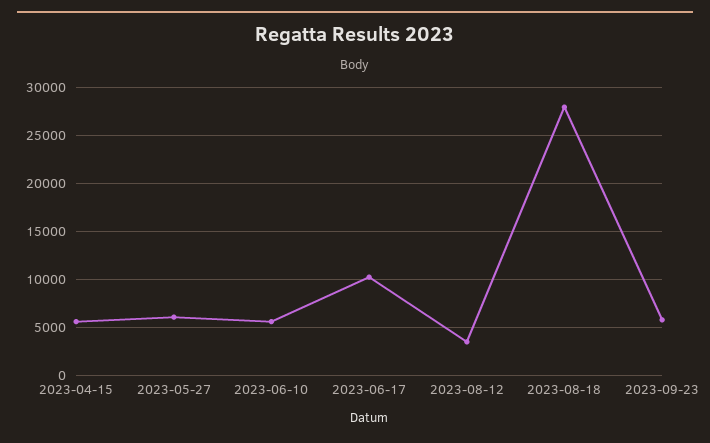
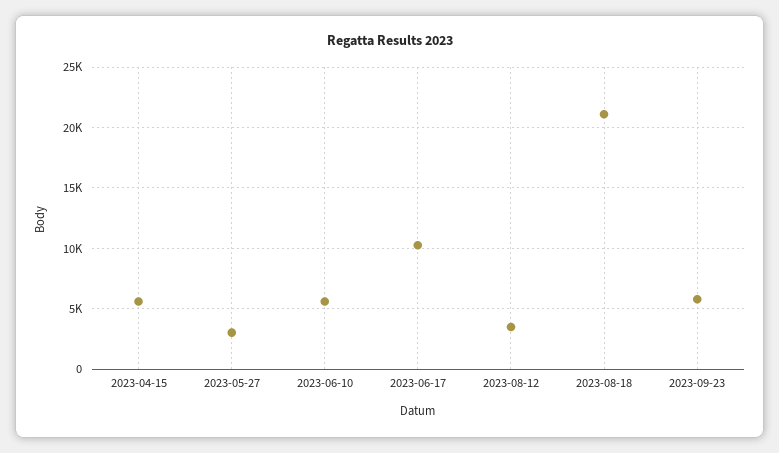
2023-05-27: 6000 -> 3000
2023-08-18: 28000 -> 21000

